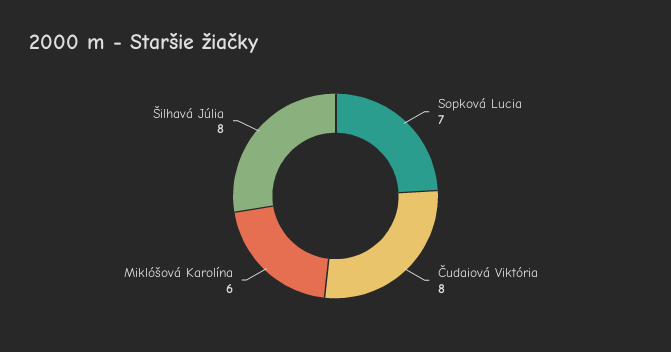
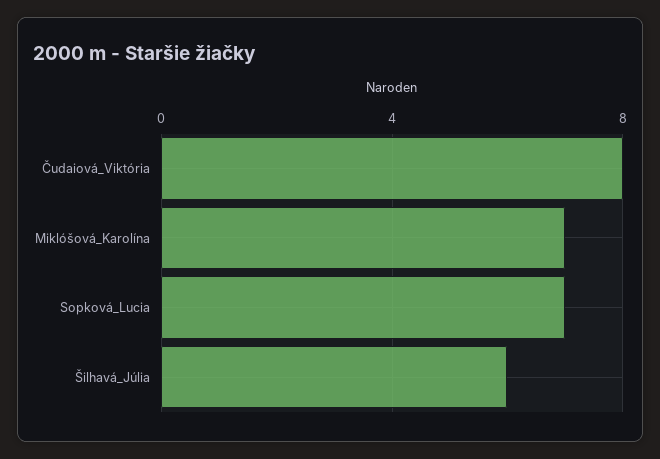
Miklóšová Karolína: 6 -> 7
Šilhavá Júlia: 8 -> 6

